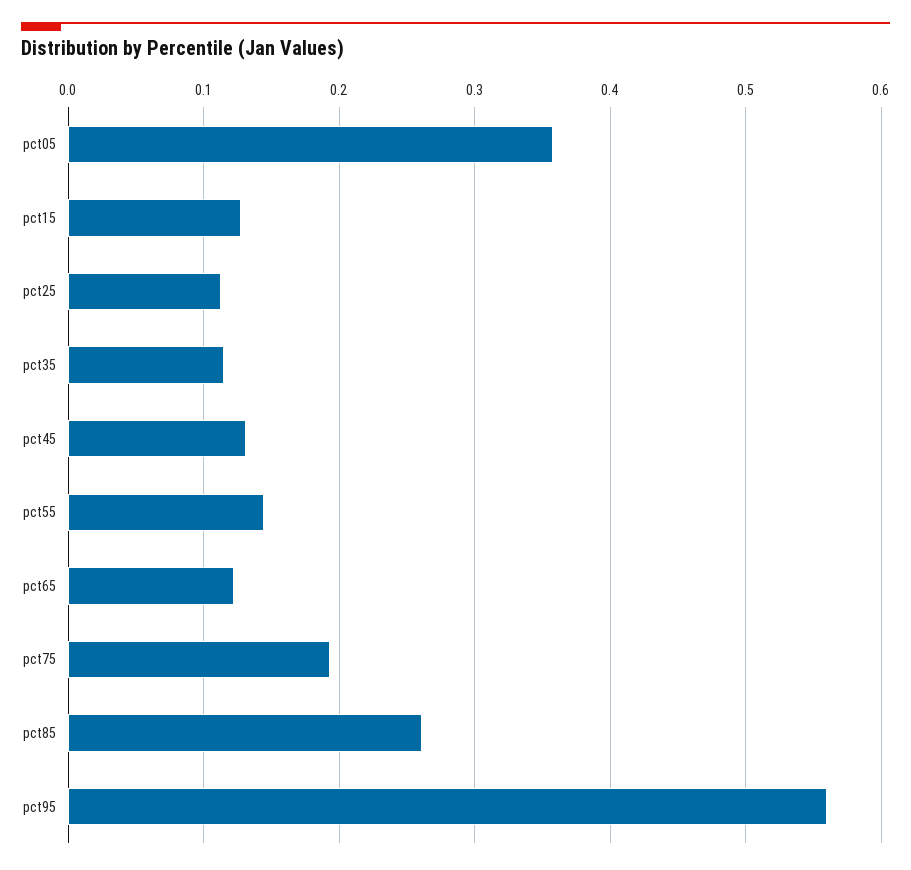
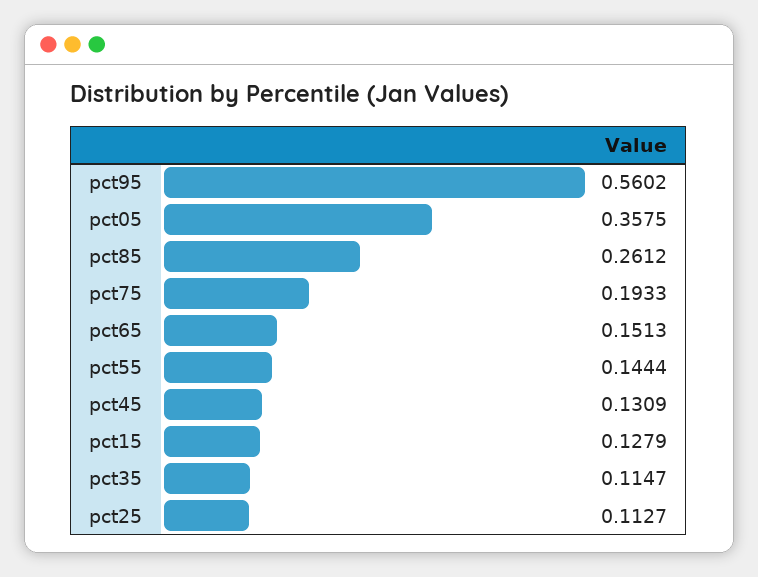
pct65: 0.12 -> 0.1513

